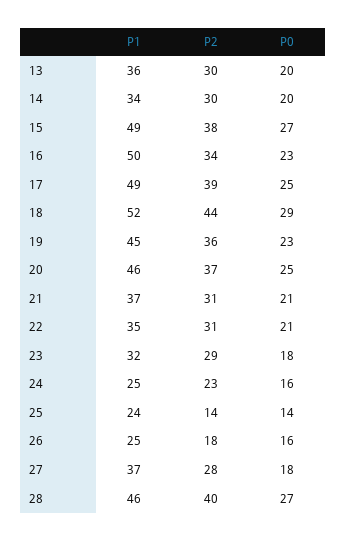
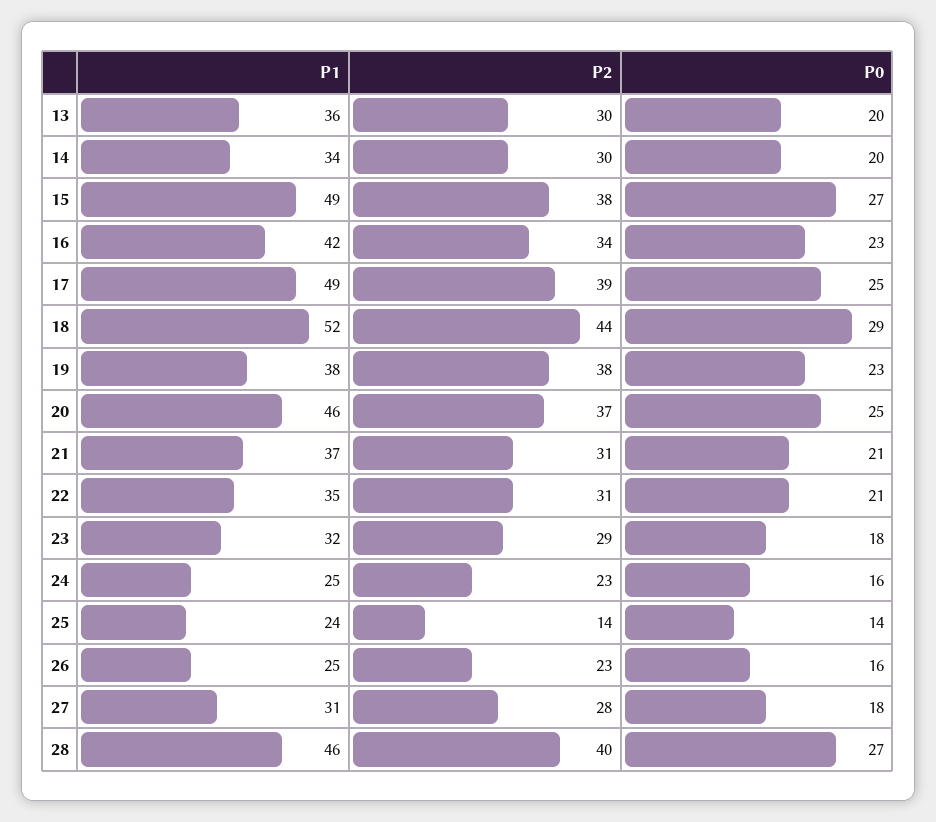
P1, 16: 50 -> 42
P1, 19: 45 -> 38
P2, 19: 36 -> 38
P2, 26: 18 -> 23
P1, 27: 37 -> 31

